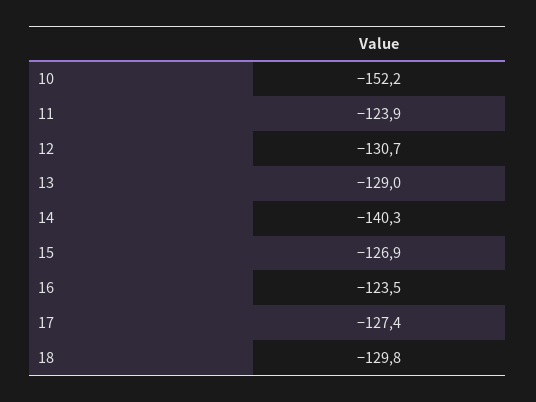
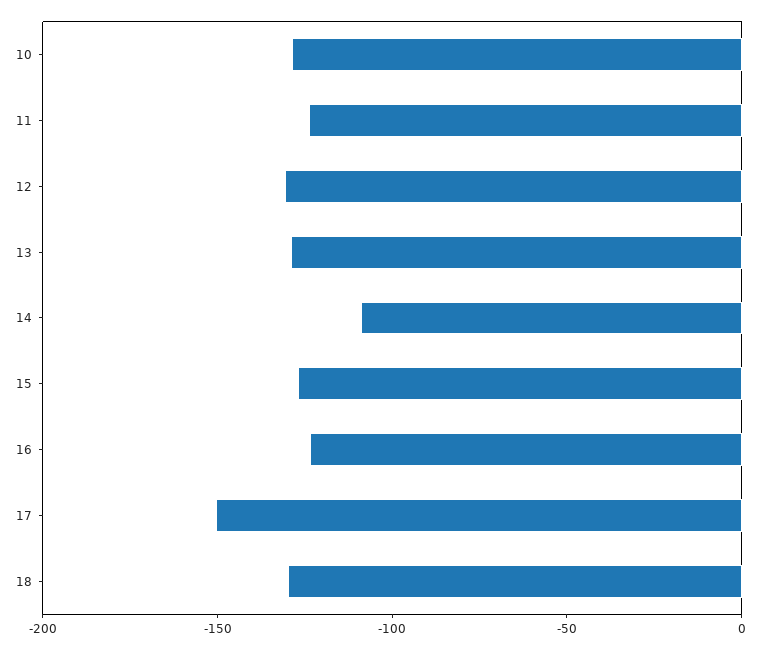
10: -152.2 -> -130
14: -140.3 -> -110
17: -127.4 -> -150

